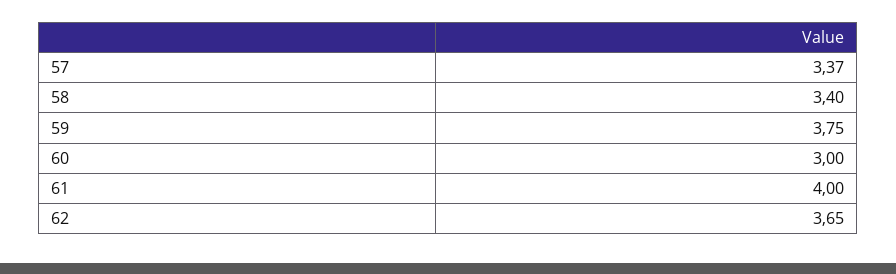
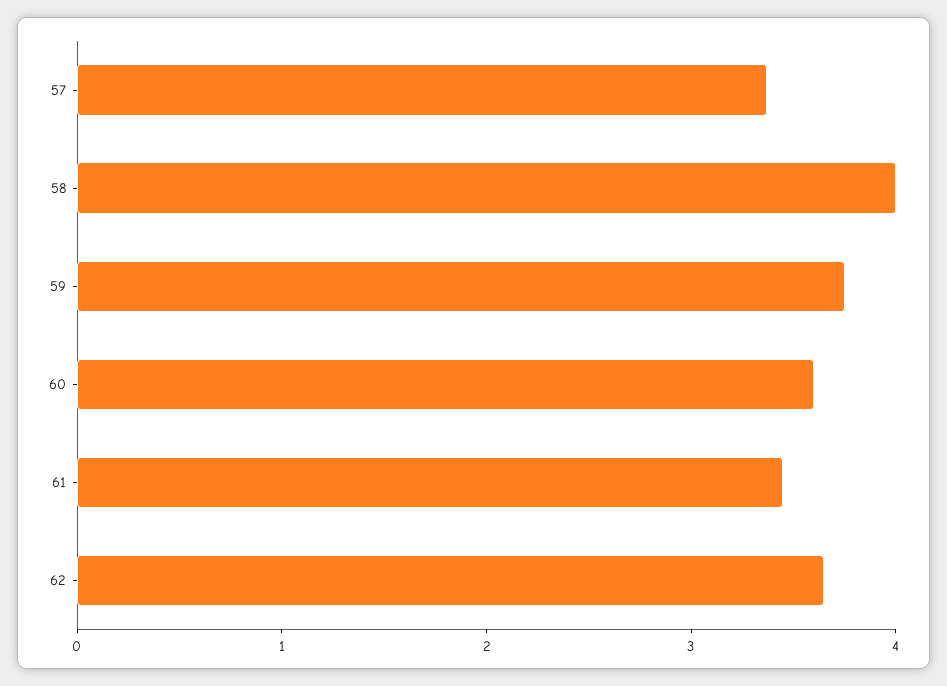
58: 3.4 -> 4
60: 3 -> 3.6
61: 4 -> 3.4

